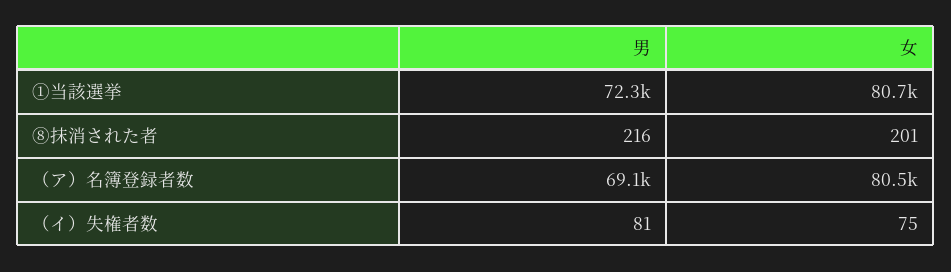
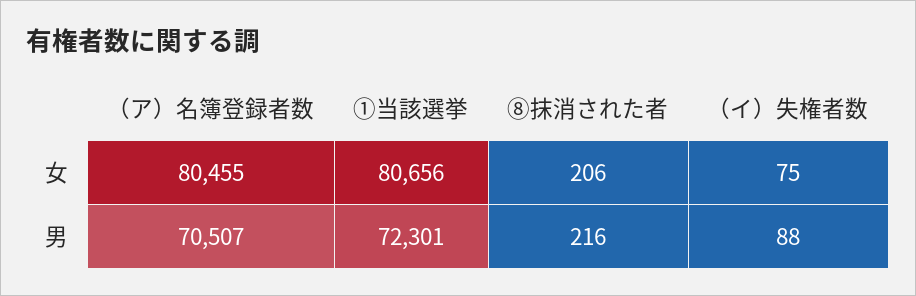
女, ⑧抹消された者: 201 -> 206
男, （ア）名簿登録者数: 69100 -> 70507
男, （イ）失権者数: 81 -> 88

